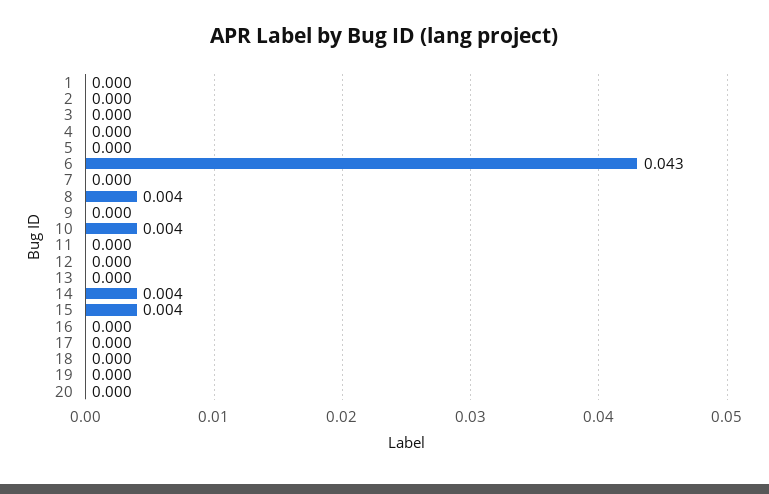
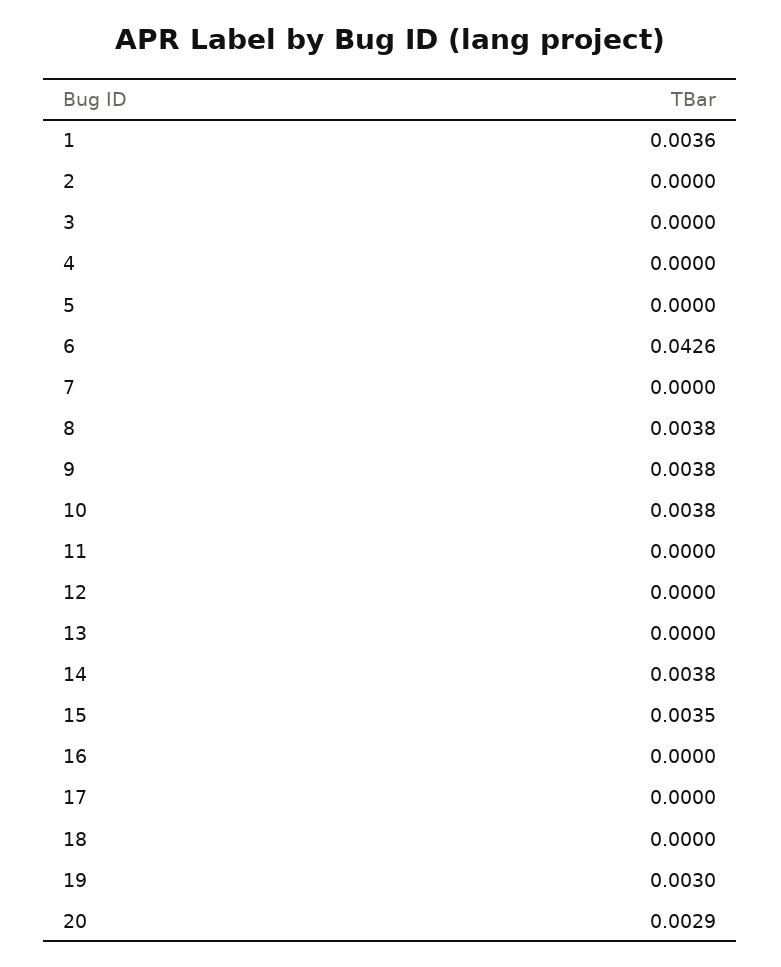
1: 0 -> 0.0036
9: 0 -> 0.0038
19: 0 -> 0.003
20: 0 -> 0.0029

